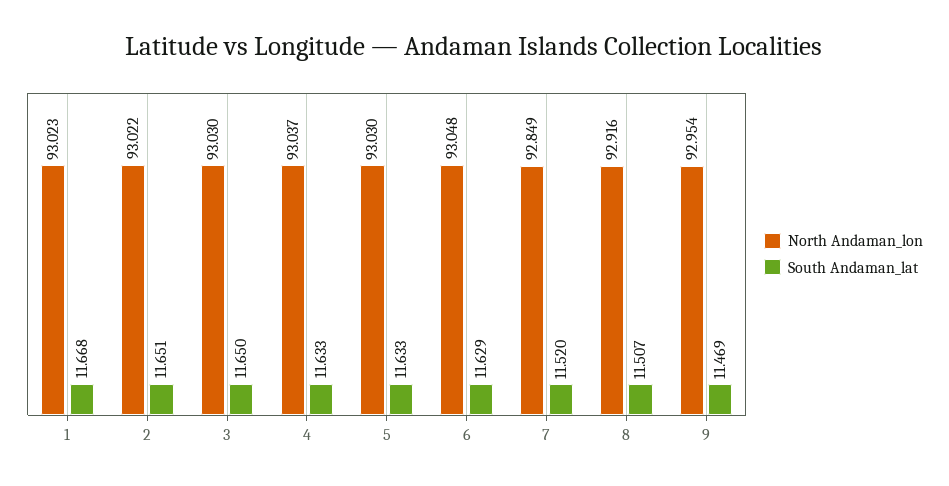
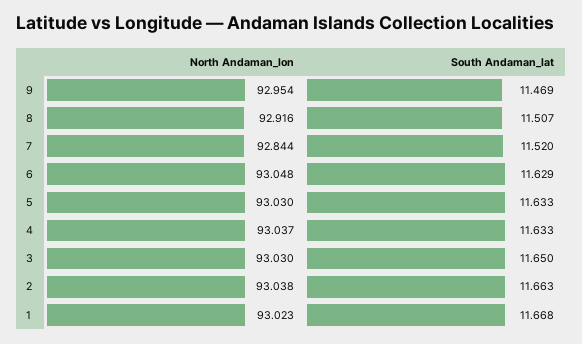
North Andaman_lon, 2: 93.022 -> 93.038
South Andaman_lat, 2: 11.651 -> 11.663
North Andaman_lon, 7: 92.849 -> 92.844

